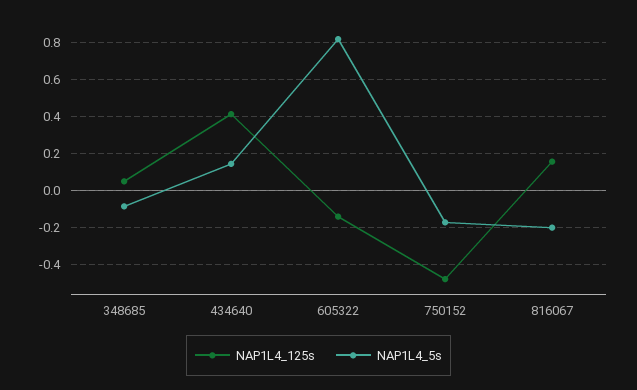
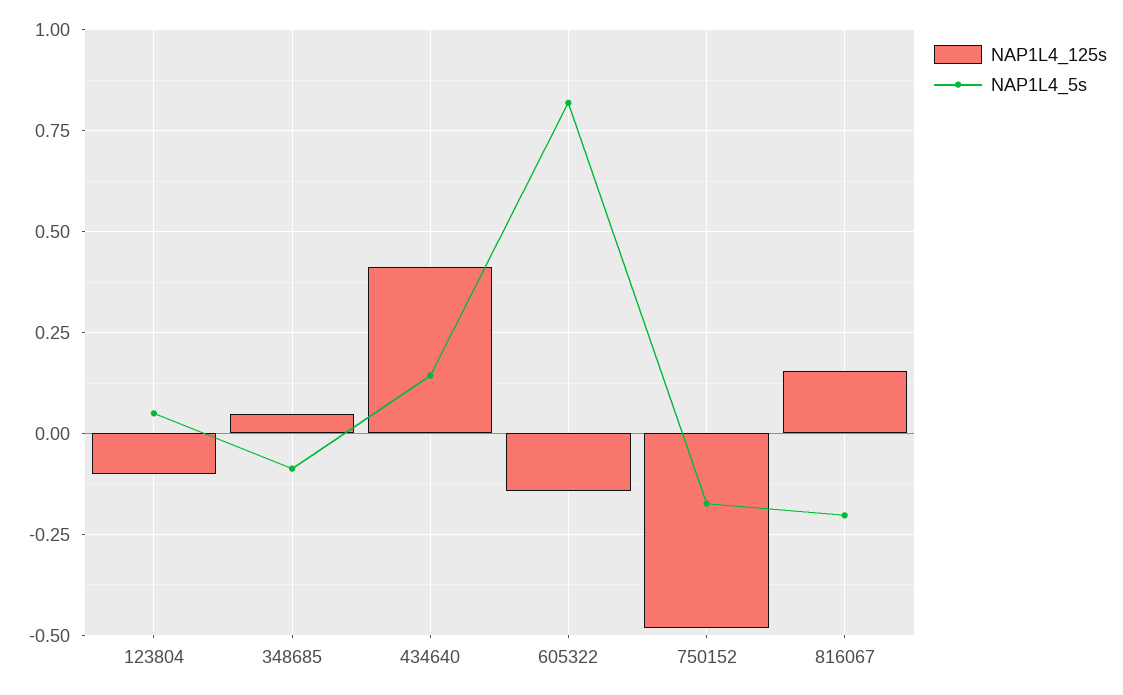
NAP1L4_125s, 123804: none -> -0.1
NAP1L4_5s, 123804: none -> 0.05

